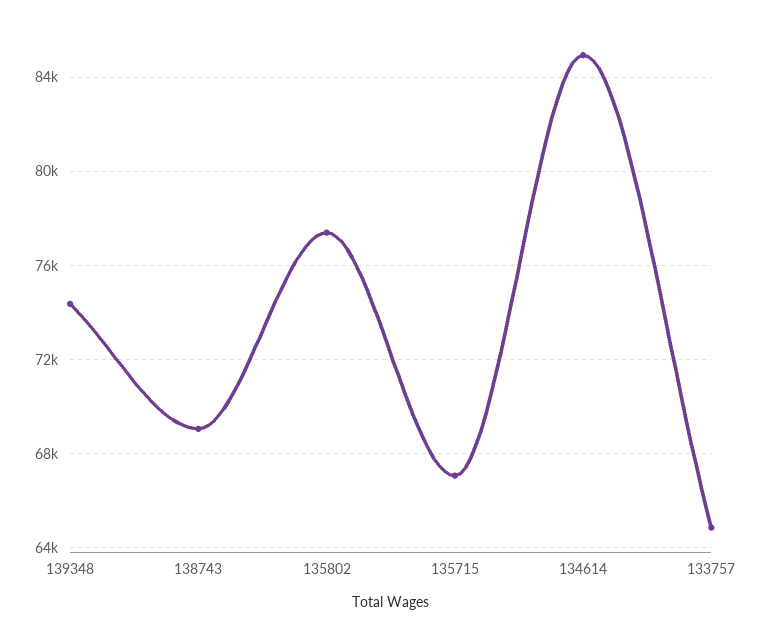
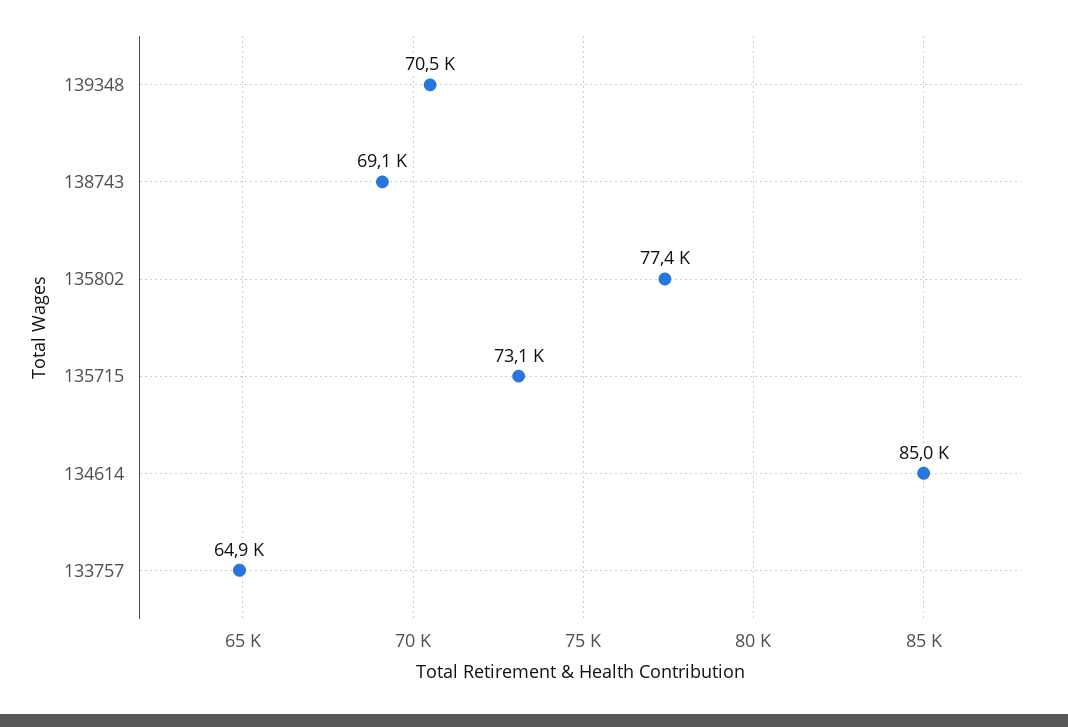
139348: 74500 -> 70500
135715: 67000 -> 73100

